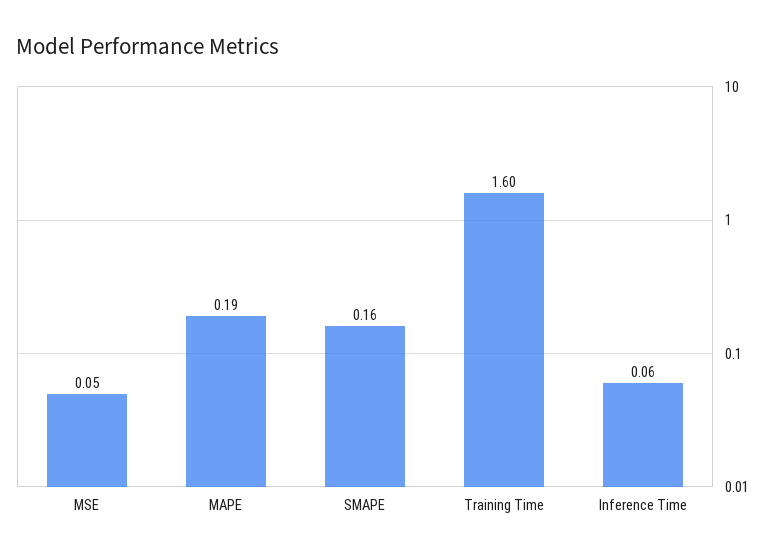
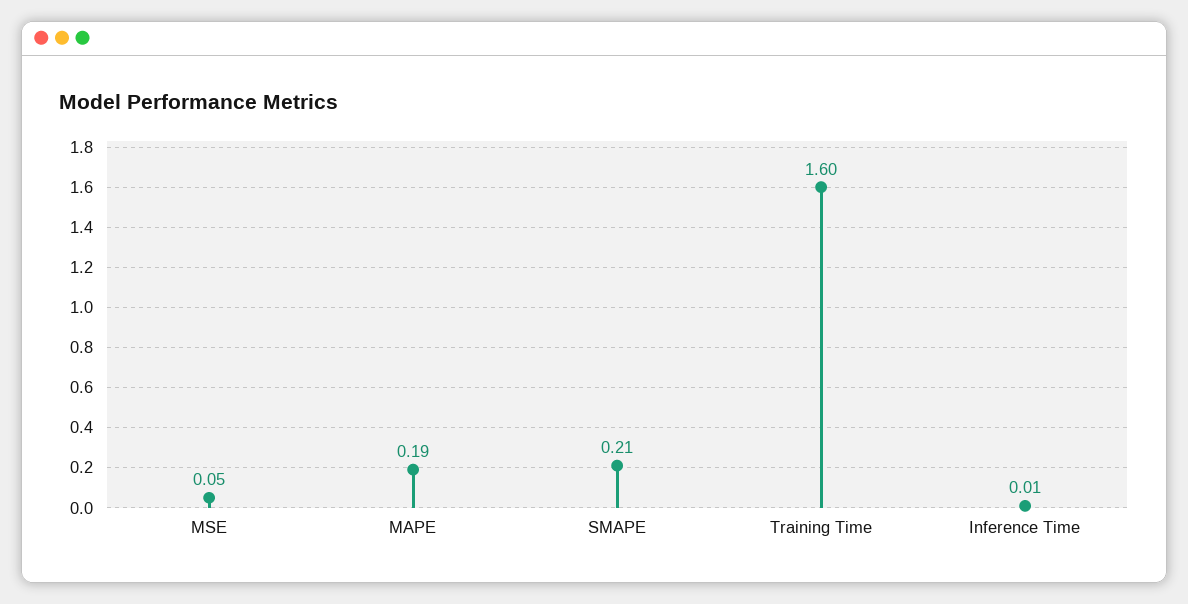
SMAPE: 0.16 -> 0.21
Inference Time: 0.06 -> 0.01

